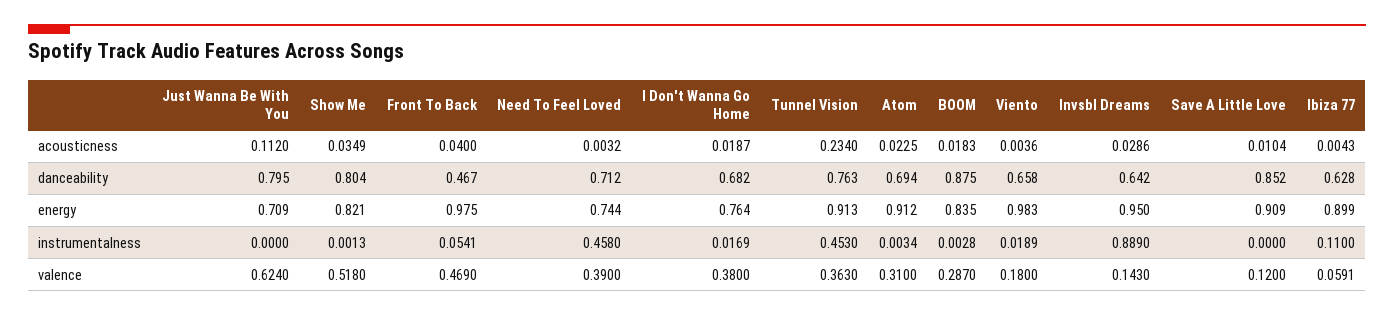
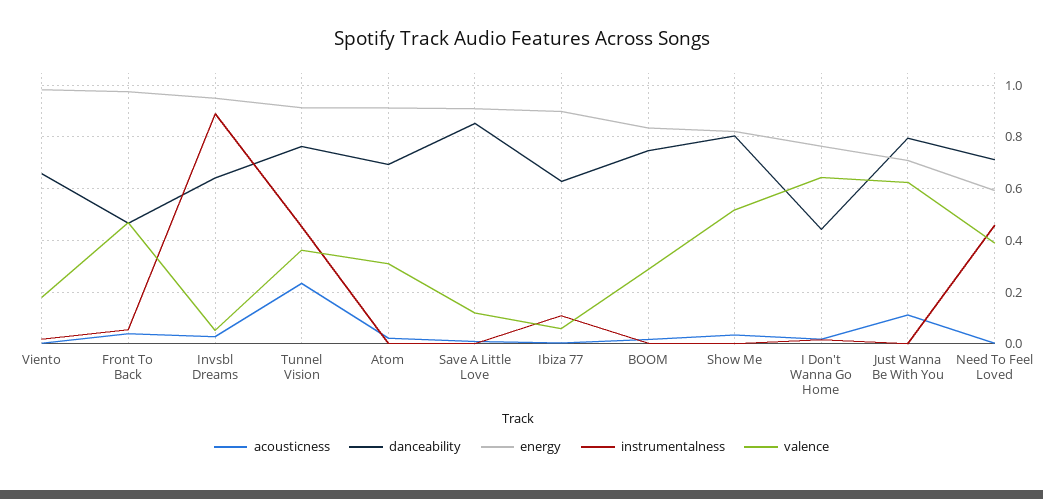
danceability, I Don't Wanna Go Home: 0.682 -> 0.45
danceability, BOOM: 0.875 -> 0.75
energy, Need To Feel Loved: 0.744 -> 0.6
valence, I Don't Wanna Go Home: 0.38 -> 0.65
valence, Invsbl Dreams: 0.143 -> 0.05

